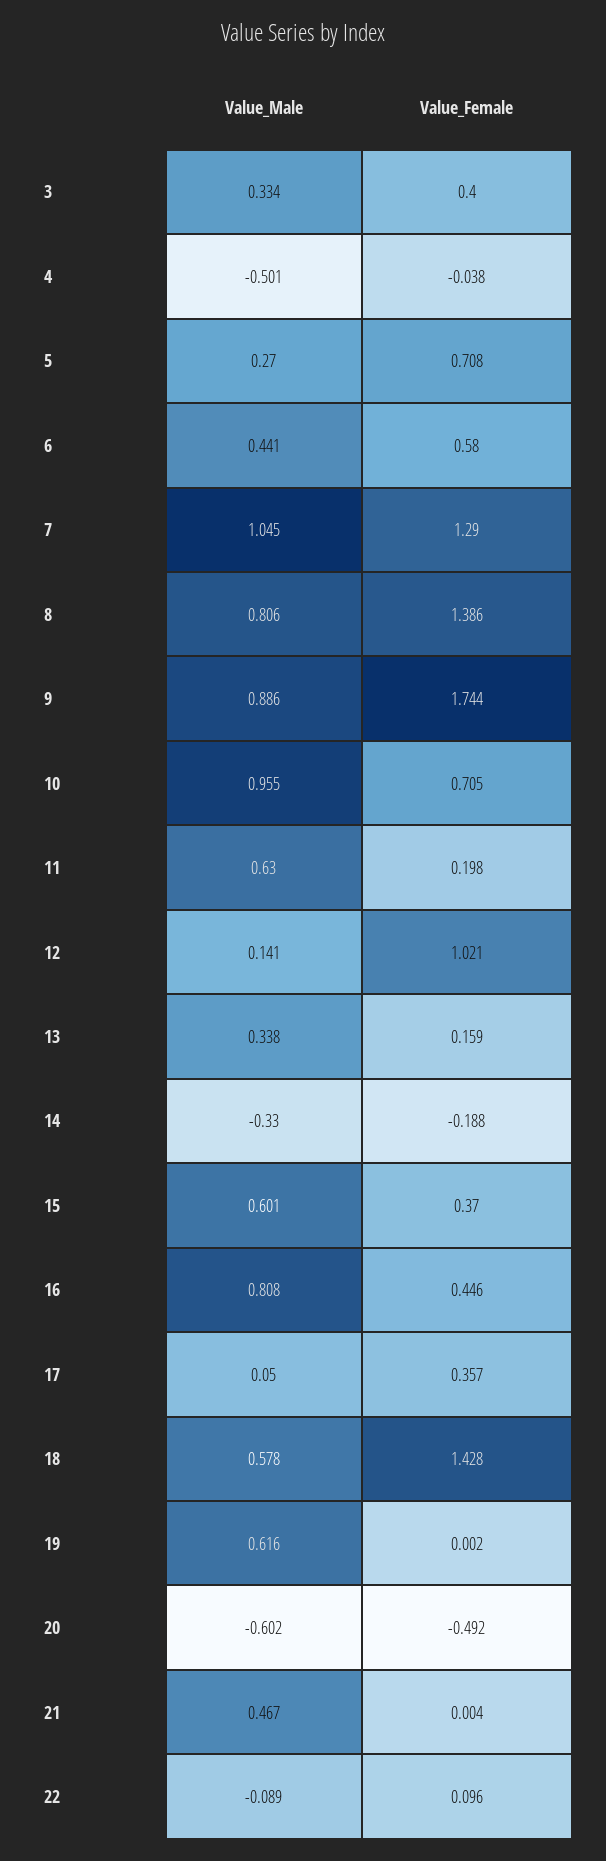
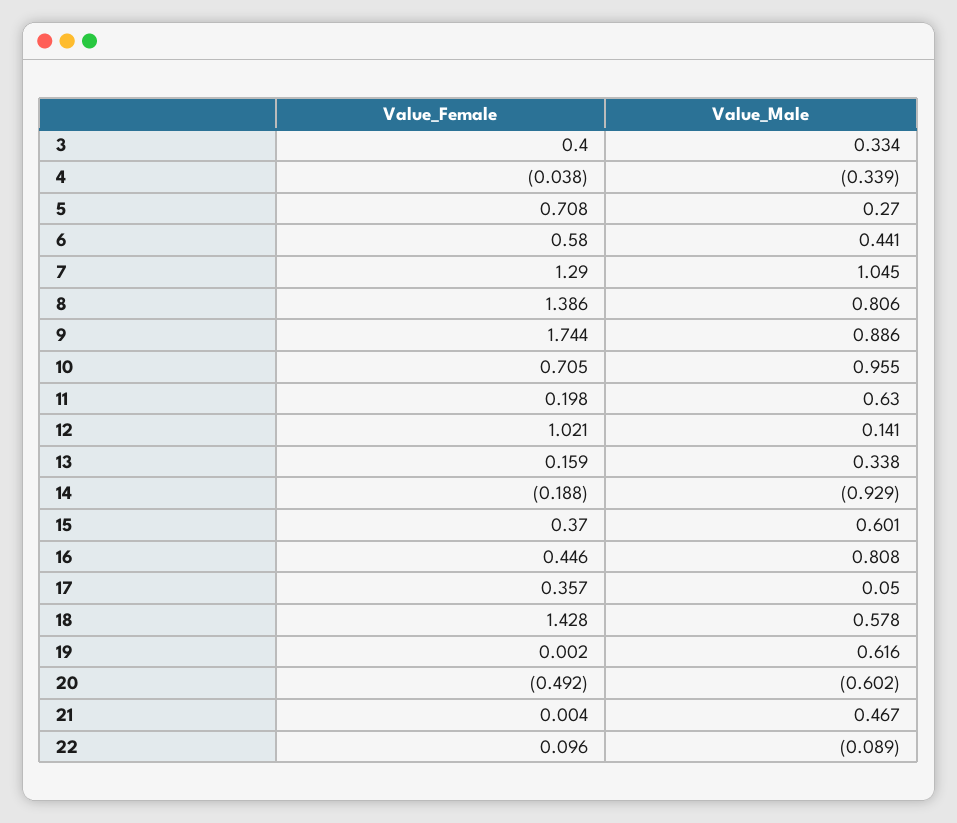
Value_Male, 4: -0.501 -> -0.339
Value_Male, 14: -0.33 -> -0.929

